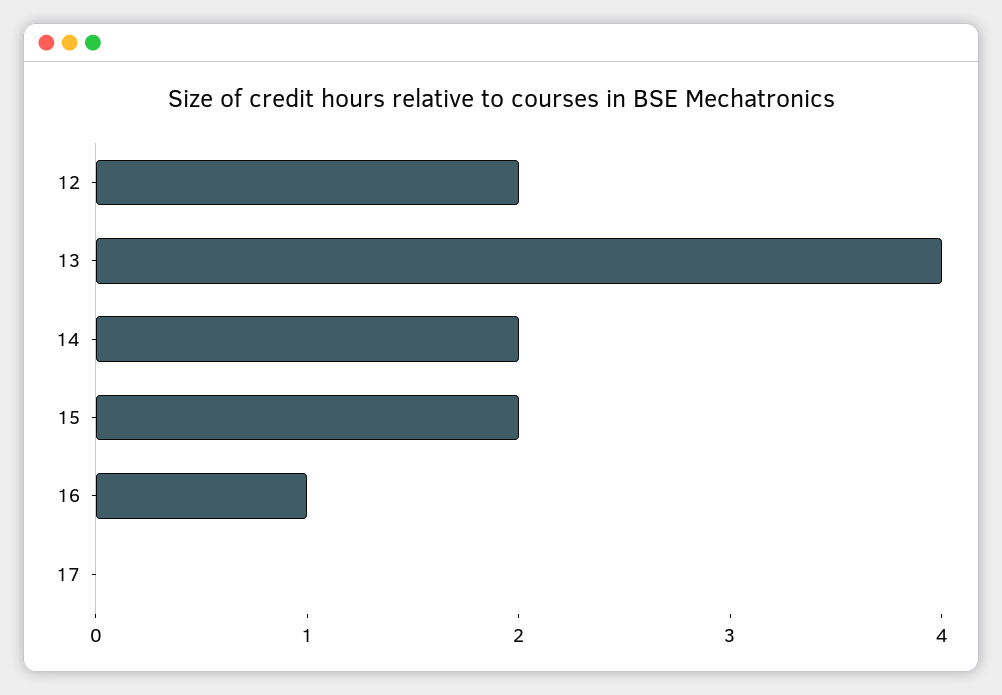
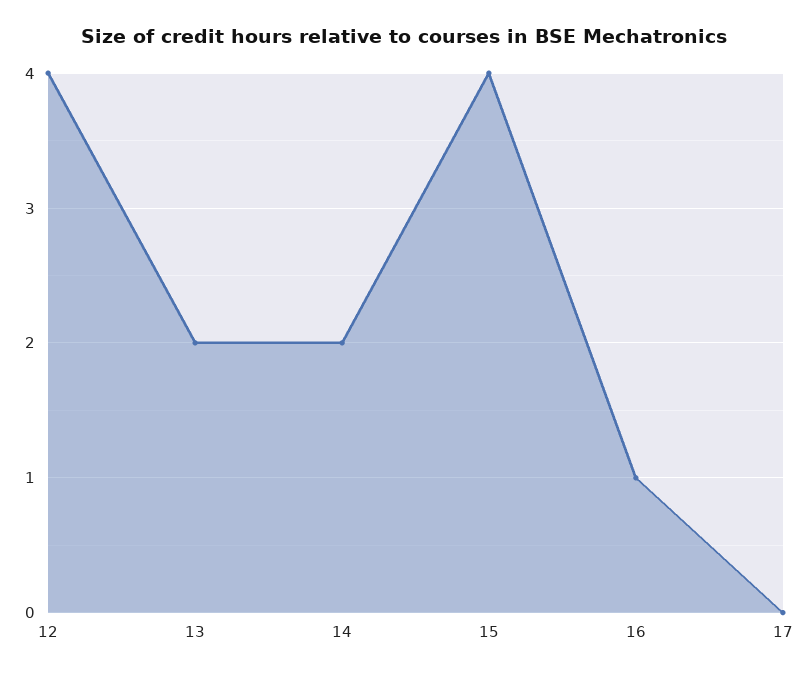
12: 2 -> 4
13: 4 -> 2
15: 2 -> 4

